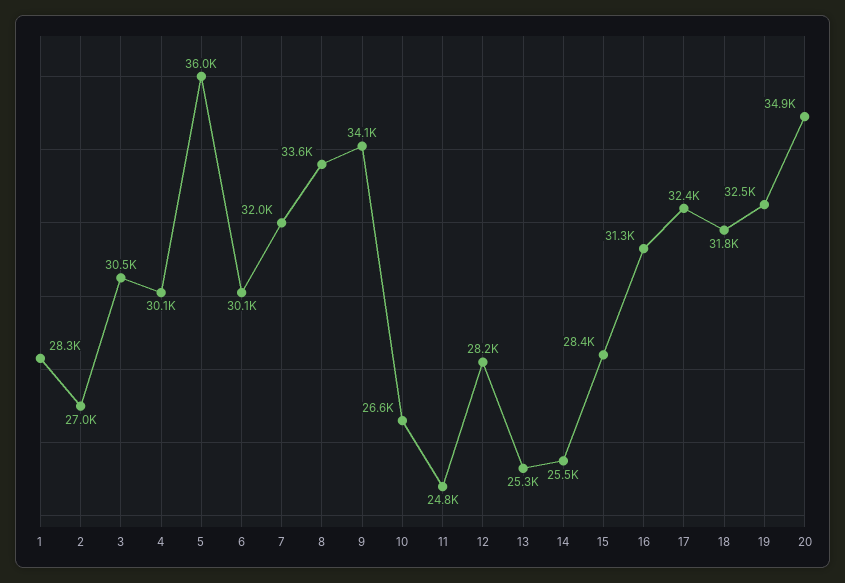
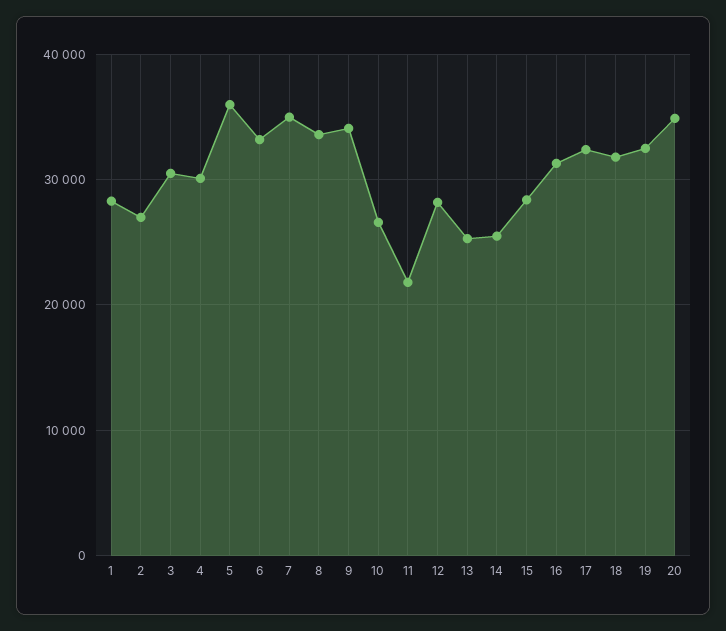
6: 30100 -> 33000
7: 32000 -> 35000
11: 24800 -> 22000

